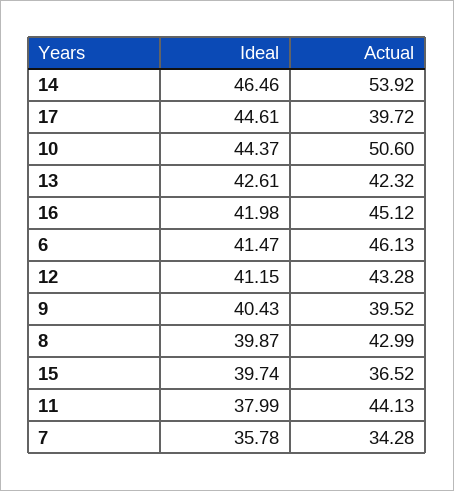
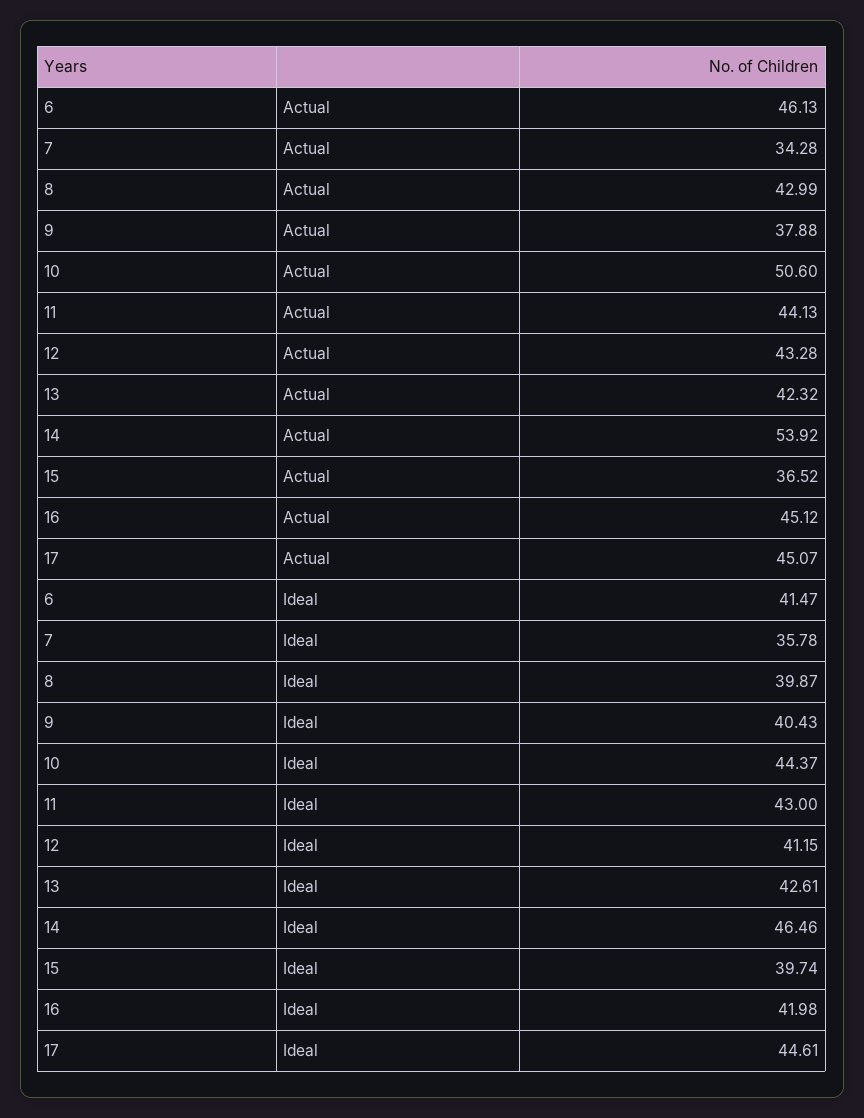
Actual, 17: 39.72 -> 45.07
Actual, 9: 39.52 -> 37.88
Ideal, 11: 37.99 -> 43

